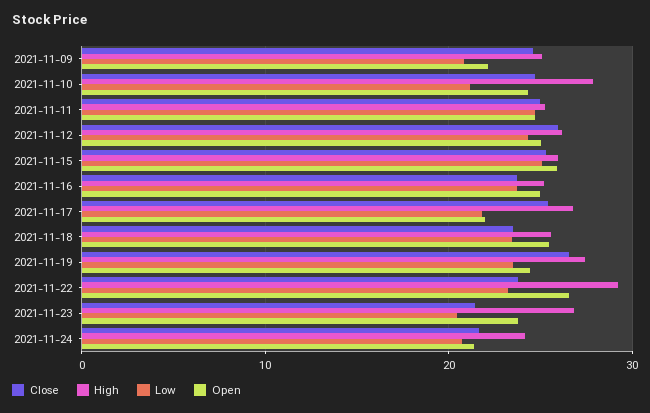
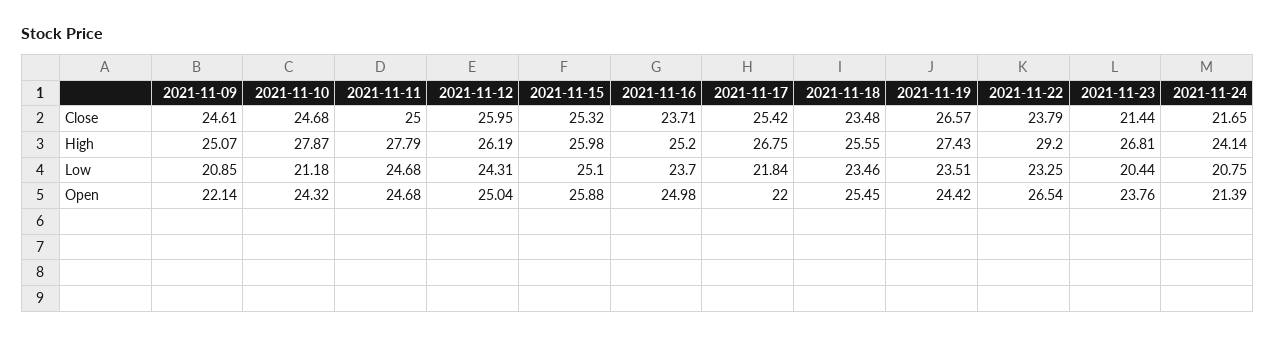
High, 2021-11-11: 25 -> 27.79

